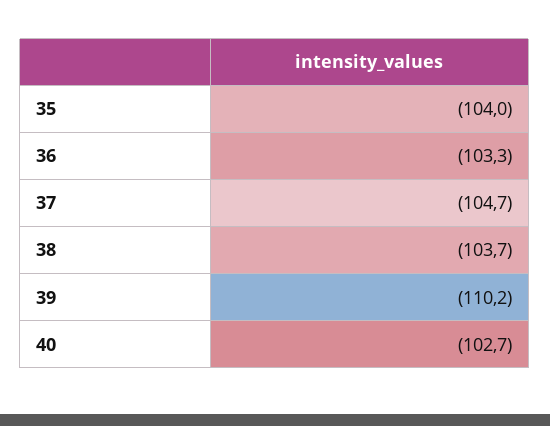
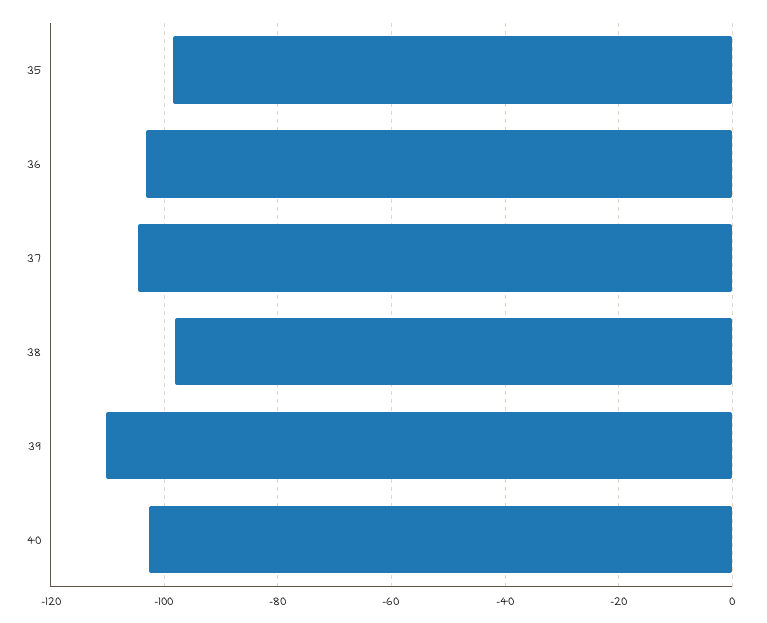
35: -104 -> -98
38: -103.7 -> -98

